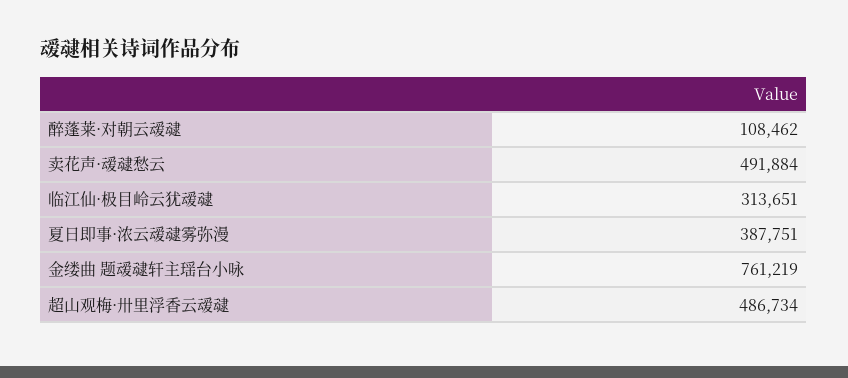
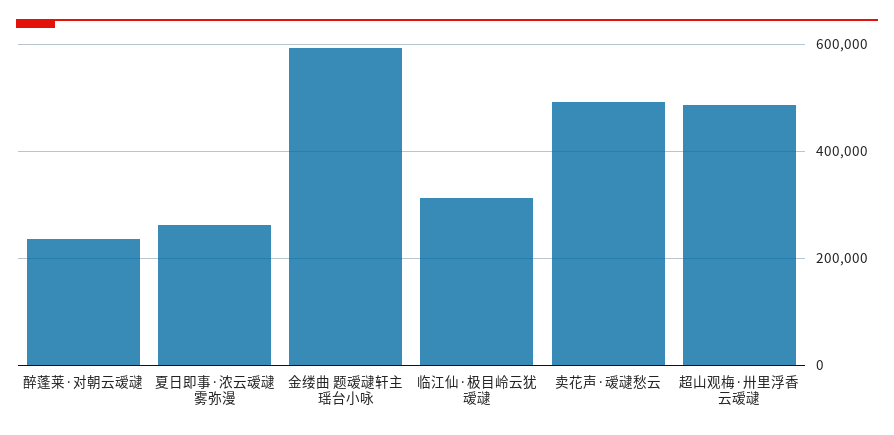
醉蓬莱·对朝云叆叇: 108462 -> 240000
夏日即事·浓云叆叇雾弥漫: 387751 -> 260000
金缕曲 题叆叇轩主瑶台小咏: 761219 -> 600000

